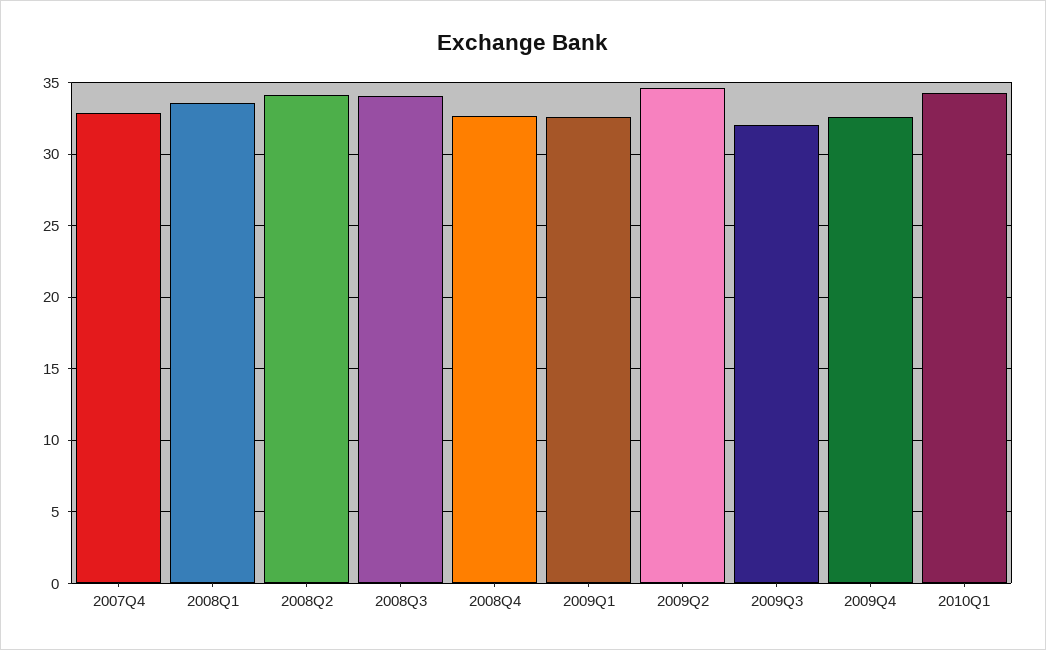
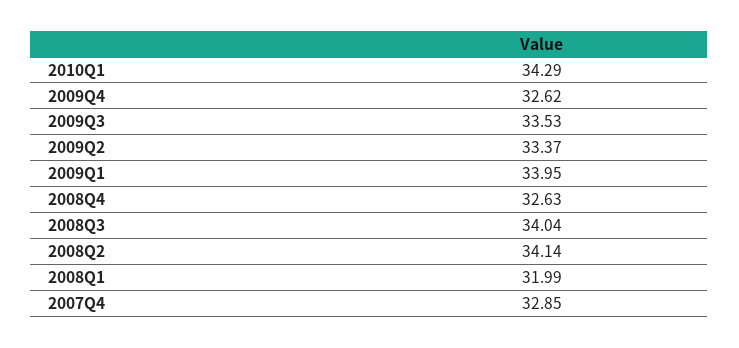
2008Q1: 33.5 -> 31.99
2009Q1: 32.5 -> 33.95
2009Q2: 34.5 -> 33.37
2009Q3: 32 -> 33.53

